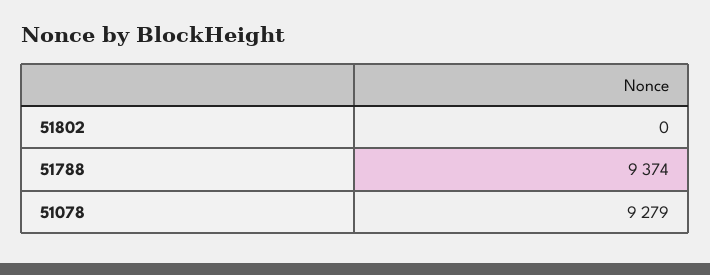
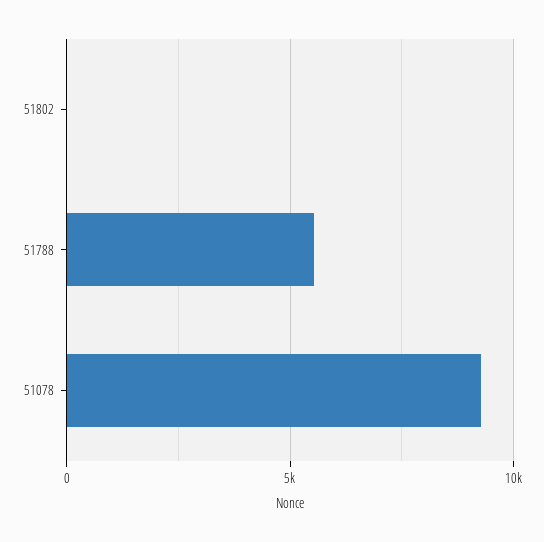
51788: 9374 -> 5500

